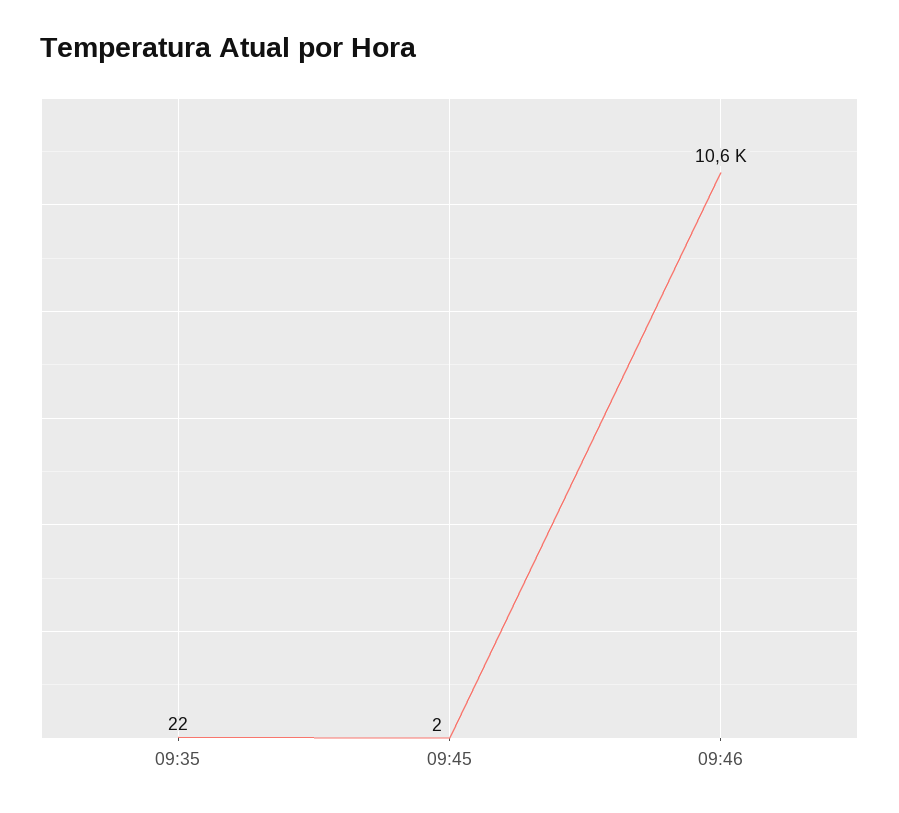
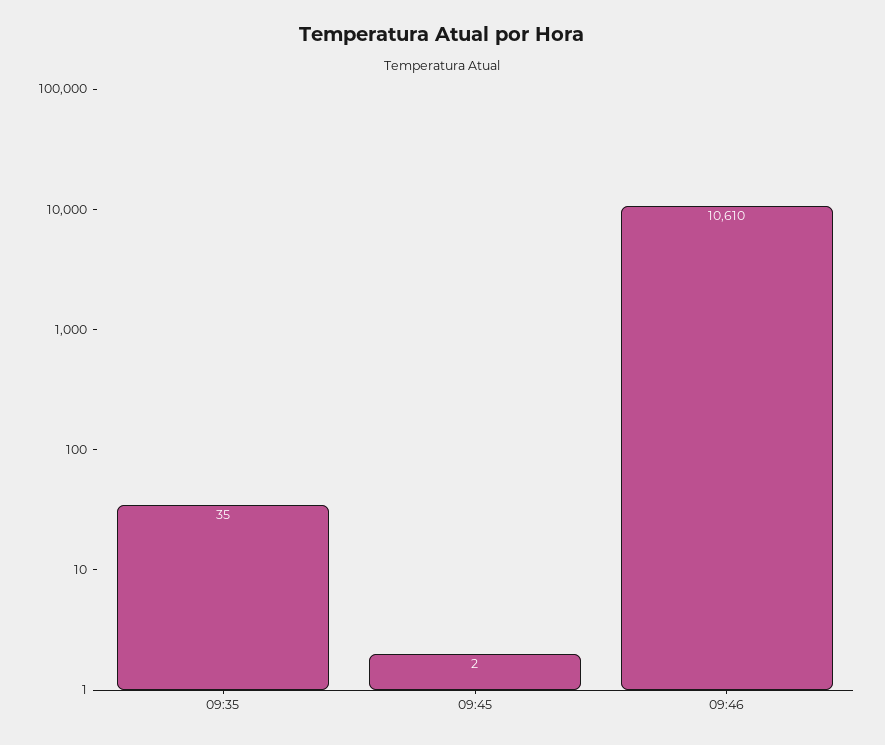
09:35: 22 -> 35

